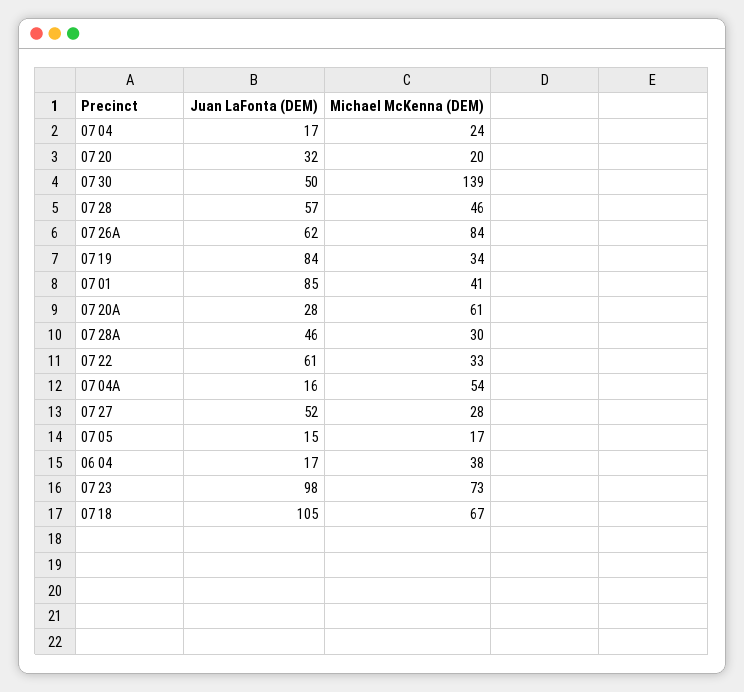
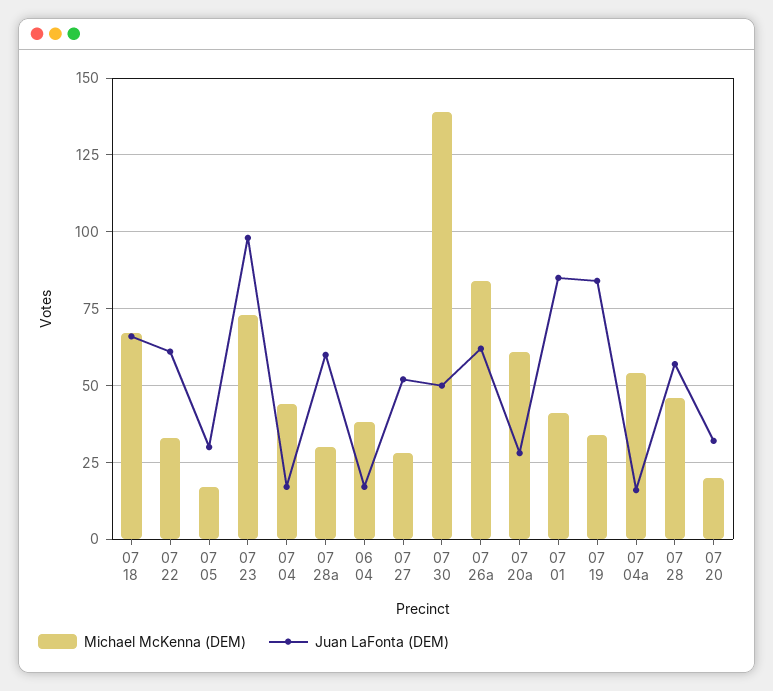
Michael McKenna (DEM), 07 04: 24 -> 45
Juan LaFonta (DEM), 07 28A: 46 -> 60
Juan LaFonta (DEM), 07 05: 15 -> 30
Juan LaFonta (DEM), 07 18: 105 -> 65

